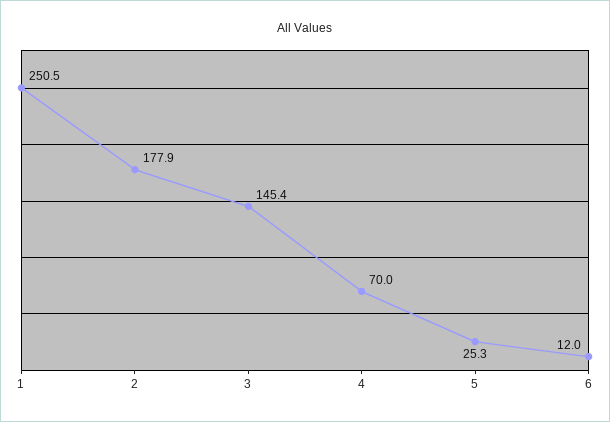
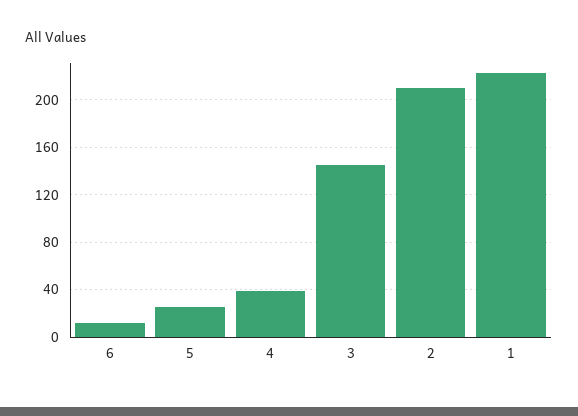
1: 250.5 -> 220
2: 177.9 -> 210
4: 70 -> 40

